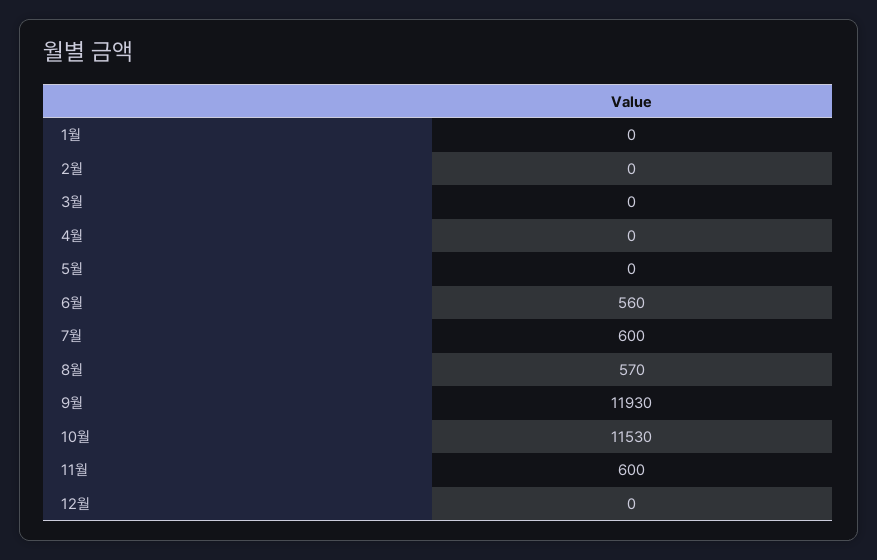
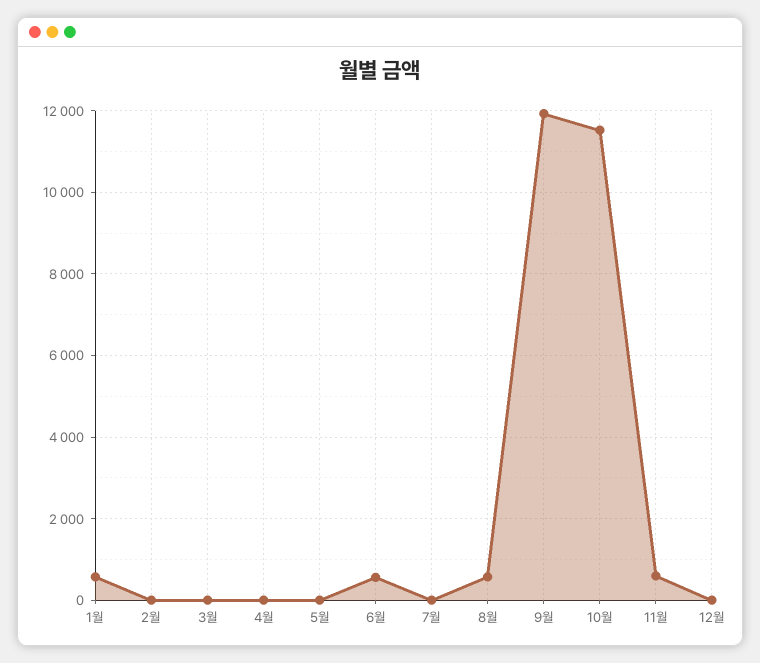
1월: 0 -> 600
7월: 600 -> 0

